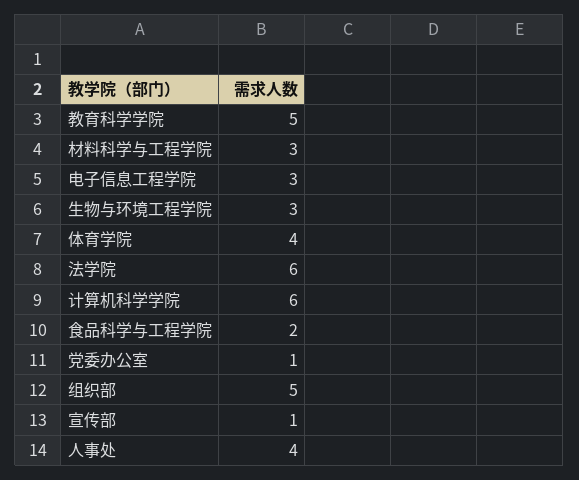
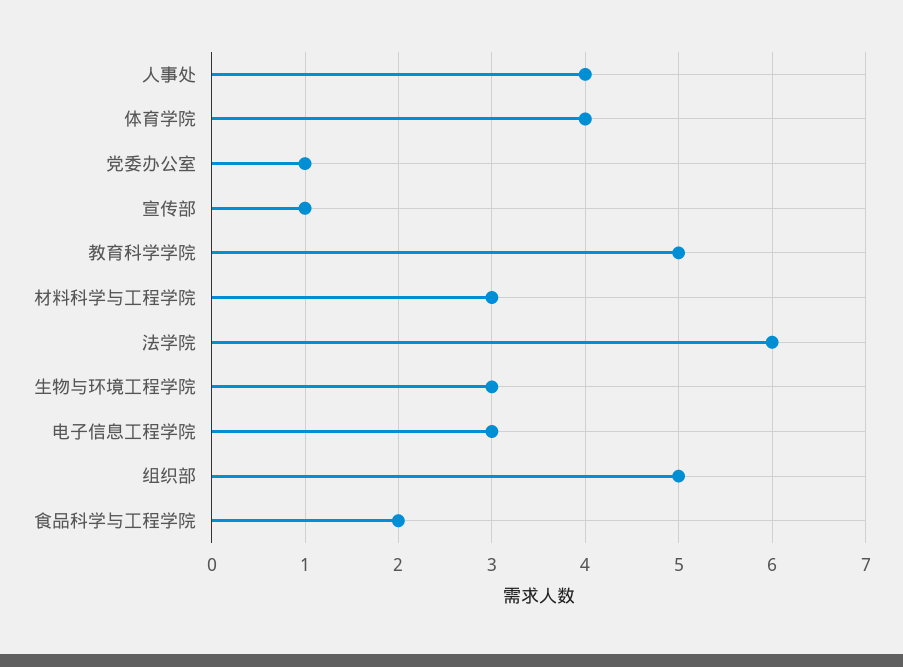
计算机科学学院: 6 -> none

